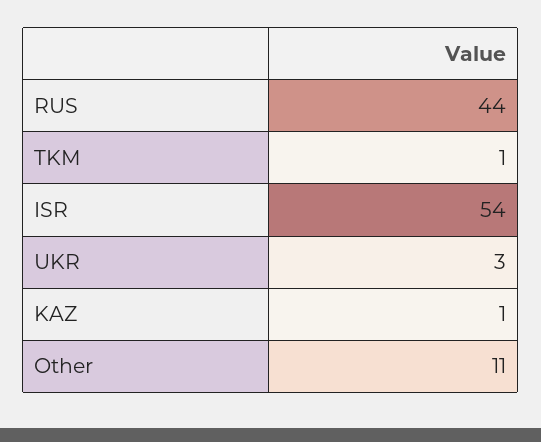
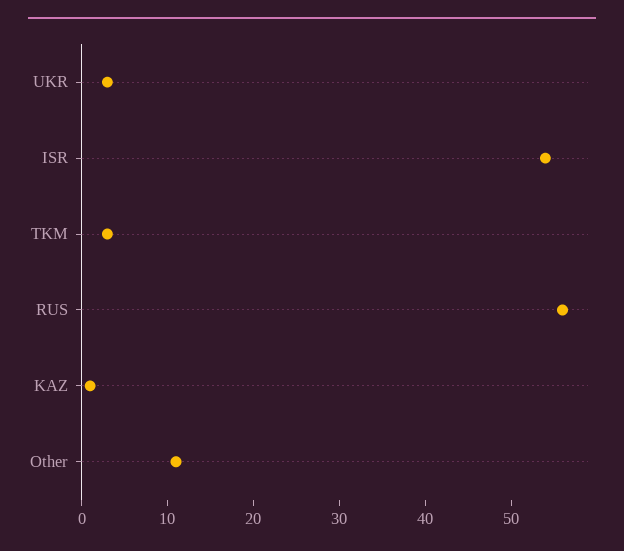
RUS: 44 -> 56
TKM: 1 -> 3

